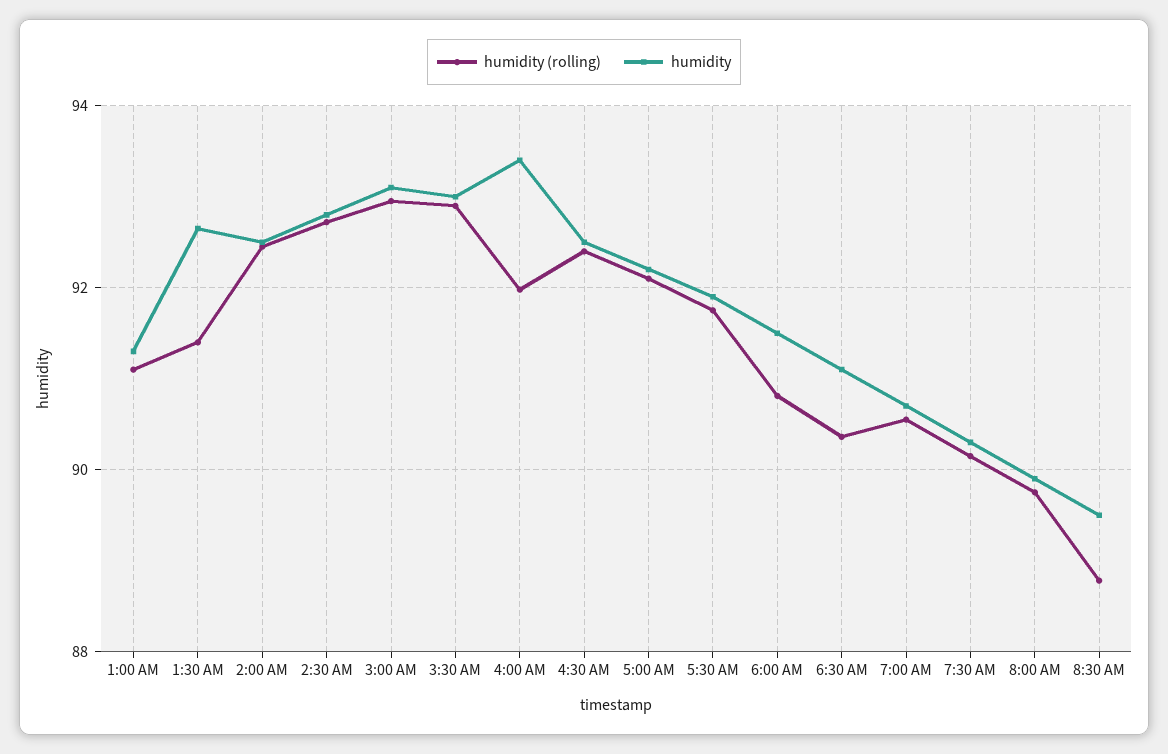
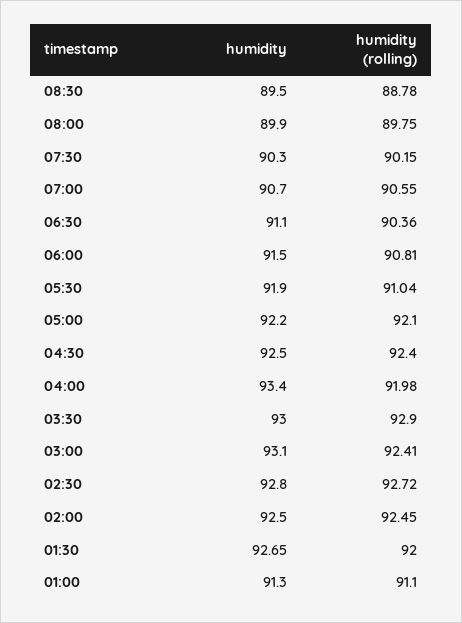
humidity (rolling), 1:30 AM: 91.4 -> 92
humidity (rolling), 3:00 AM: 93 -> 92.41
humidity (rolling), 5:30 AM: 91.8 -> 91.04

